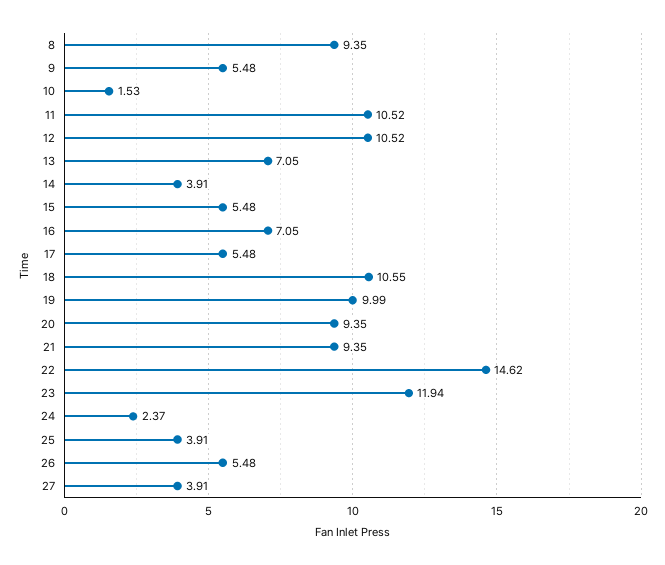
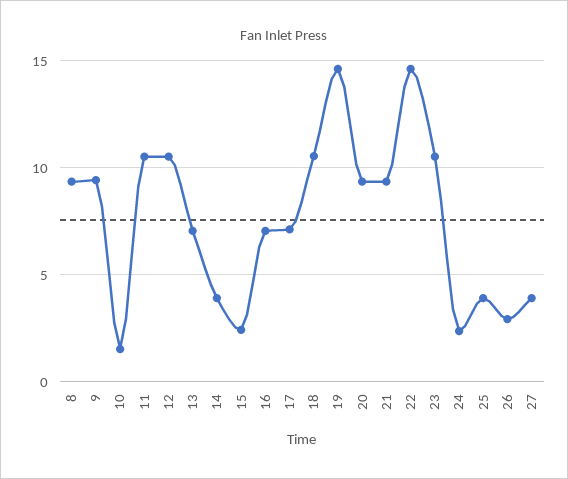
9: 5.48 -> 9.5
15: 5.48 -> 2.5
17: 5.48 -> 7
19: 9.99 -> 14.5
23: 11.94 -> 10.5
26: 5.48 -> 3

